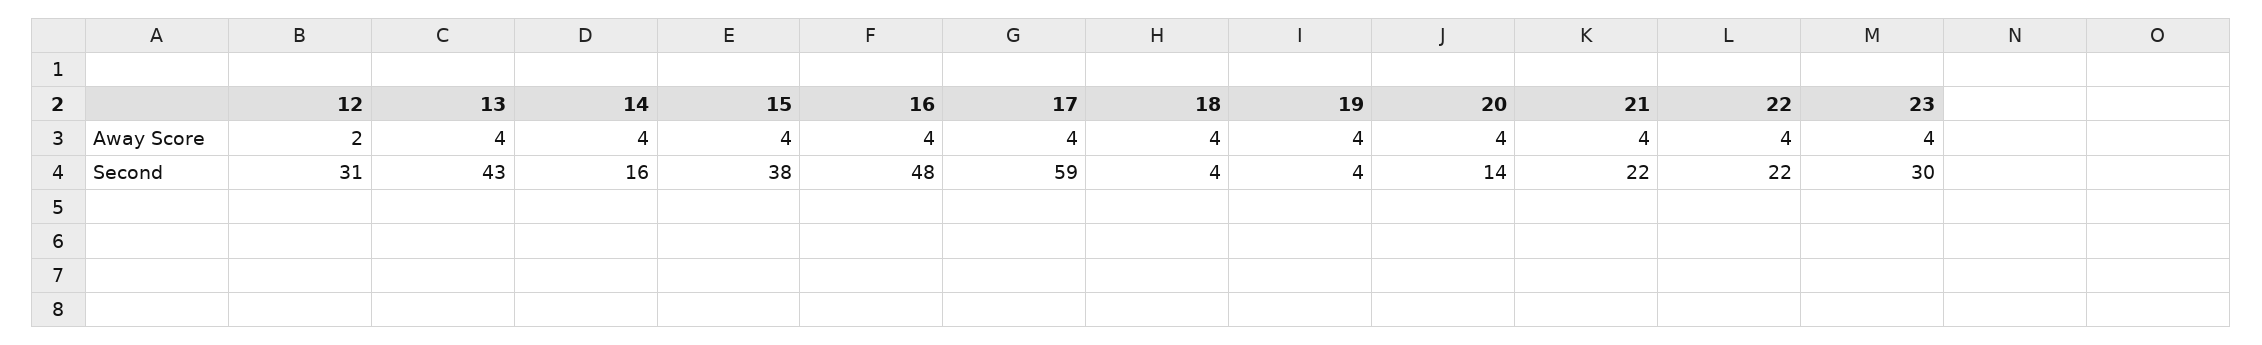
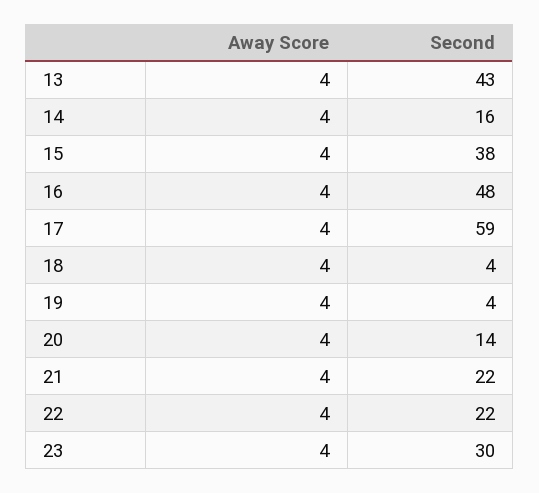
12, Away Score: 2 -> none
12, Second: 31 -> none

